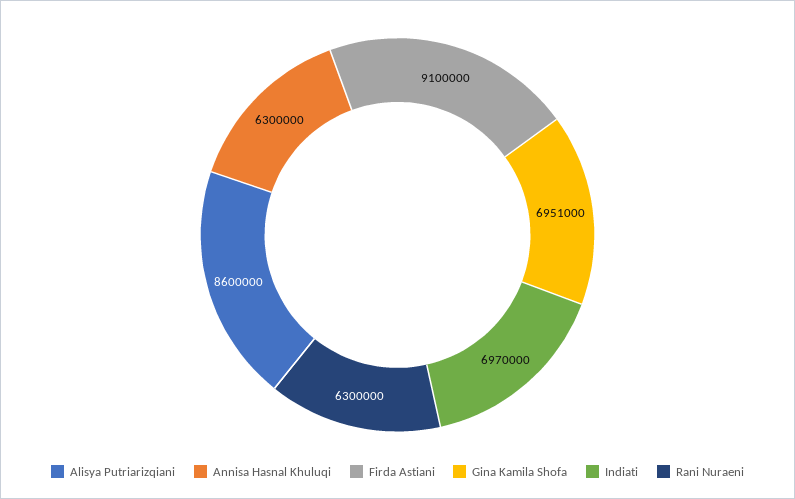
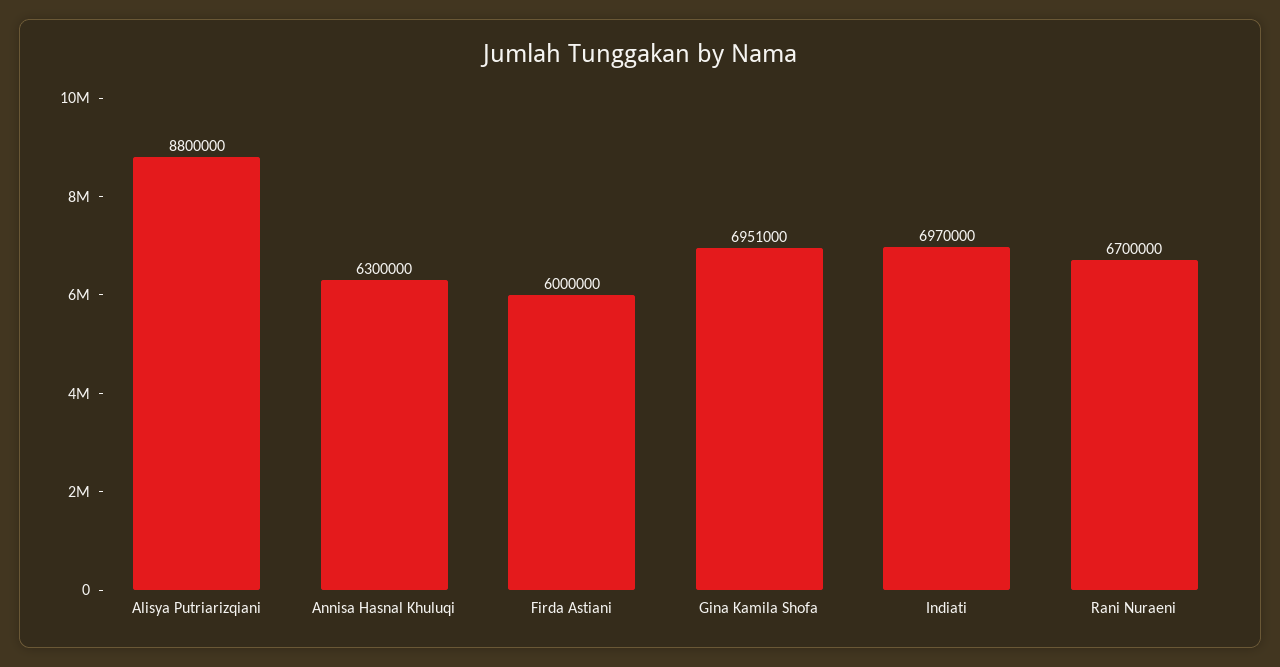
Alisya Putriarizqiani: 8600000 -> 8800000
Firda Astiani: 9100000 -> 6000000
Rani Nuraeni: 6300000 -> 6700000

